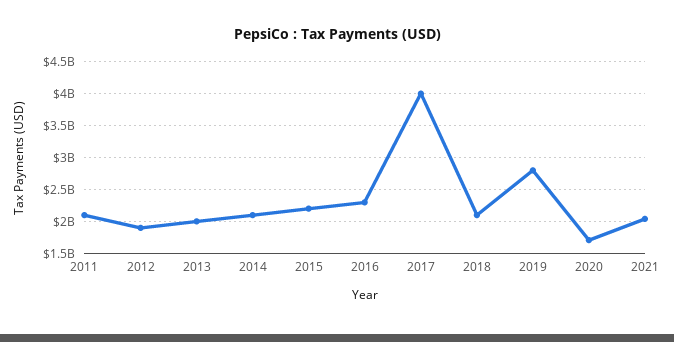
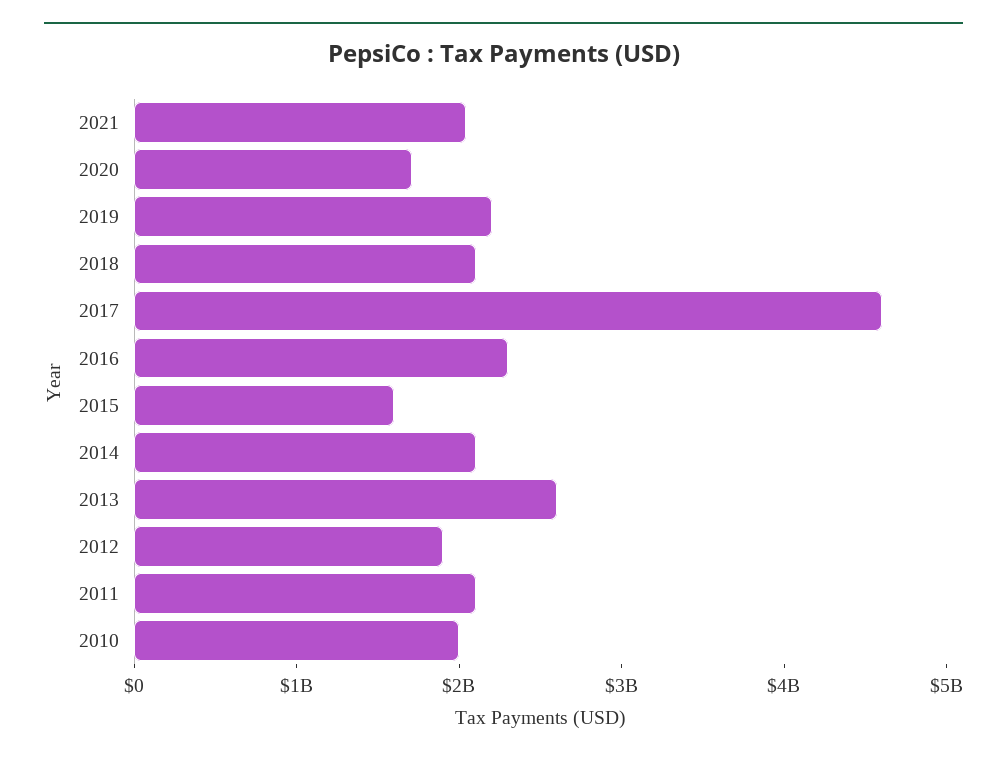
2013: 2000000000 -> 2600000000
2015: 2200000000 -> 1600000000
2017: 4000000000 -> 4600000000
2019: 2800000000 -> 2200000000
2010: none -> 2000000000

